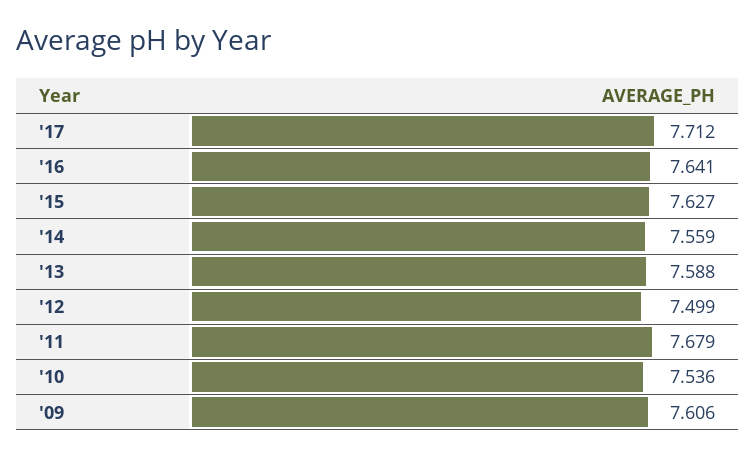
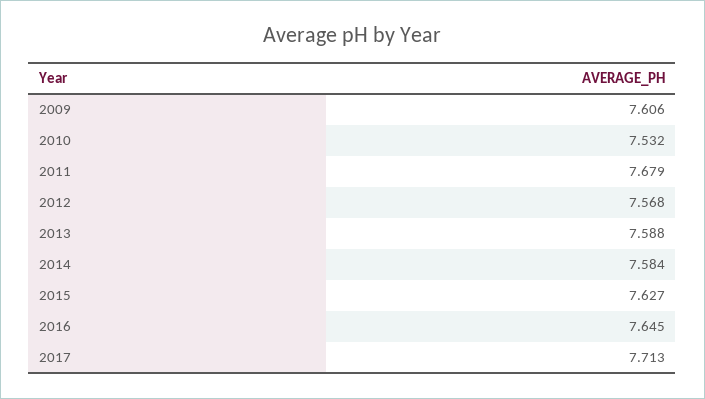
'17: 7.712 -> 7.713
'16: 7.641 -> 7.645
'14: 7.559 -> 7.584
'12: 7.499 -> 7.568
'10: 7.536 -> 7.532

